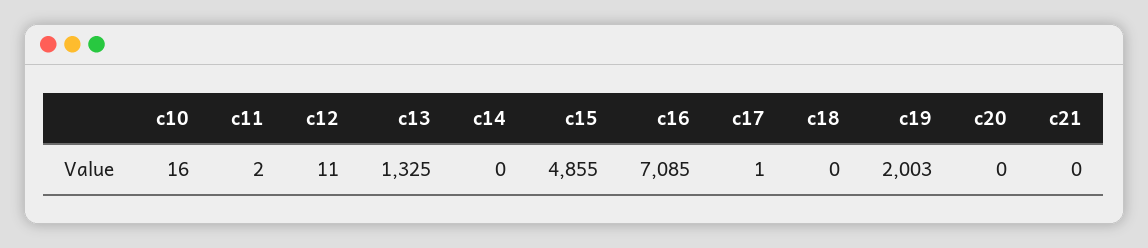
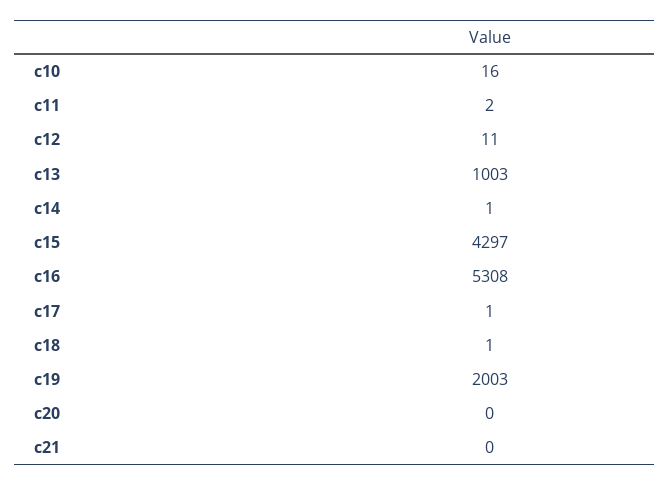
c13: 1325 -> 1003
c14: 0 -> 1
c15: 4855 -> 4297
c16: 7085 -> 5308
c18: 0 -> 1

